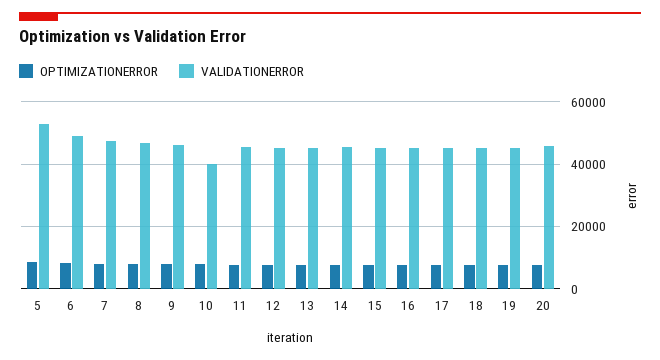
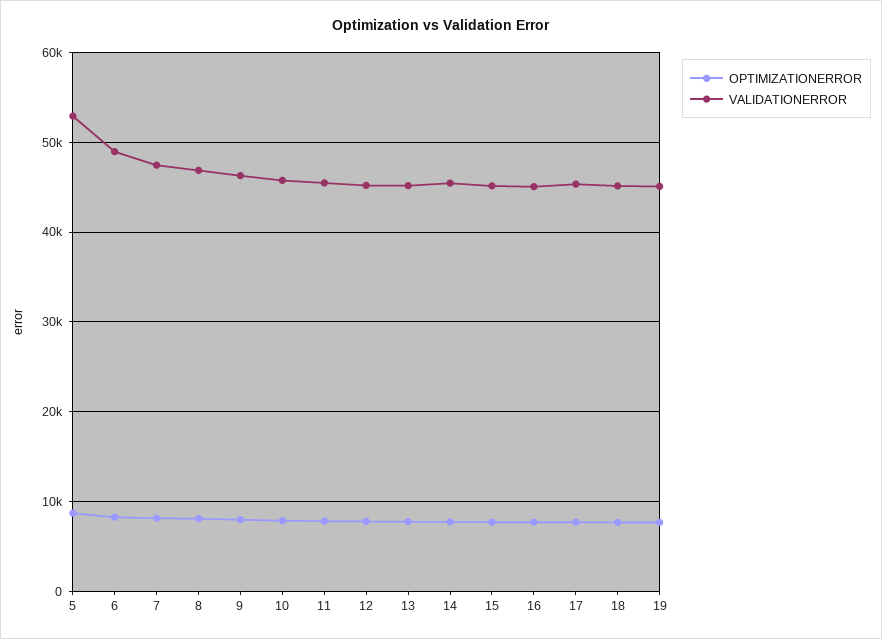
VALIDATIONERROR, 10: 40000 -> 46000
OPTIMIZATIONERROR, 20: 8000 -> none
VALIDATIONERROR, 20: 46000 -> none

